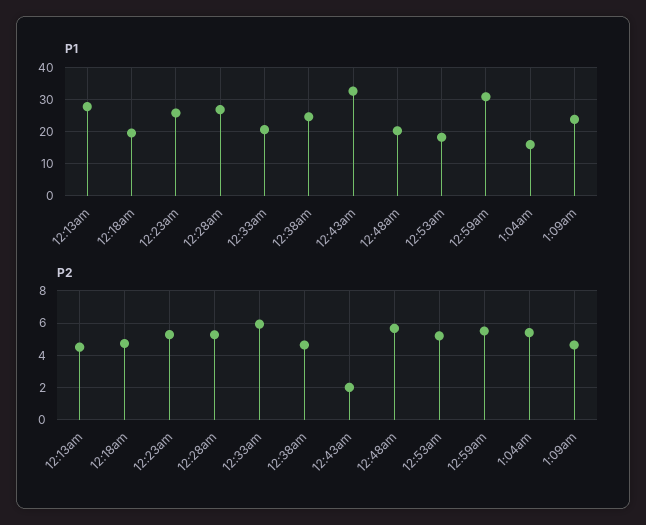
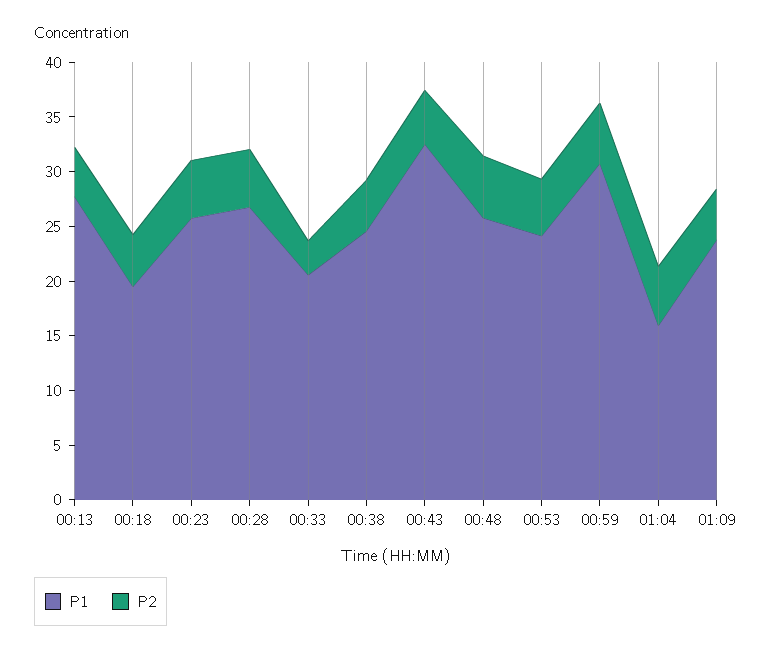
P1, 12:48am: 20 -> 26
P1, 12:53am: 18 -> 24
P2, 12:33am: 6 -> 3
P2, 12:43am: 2 -> 5

